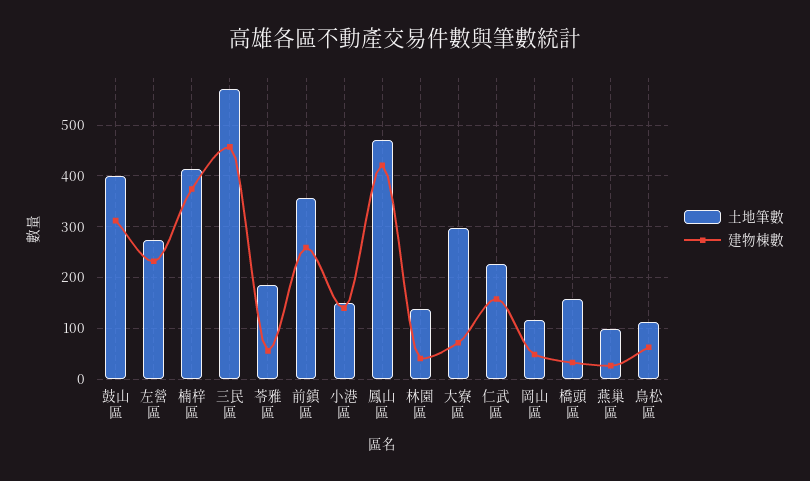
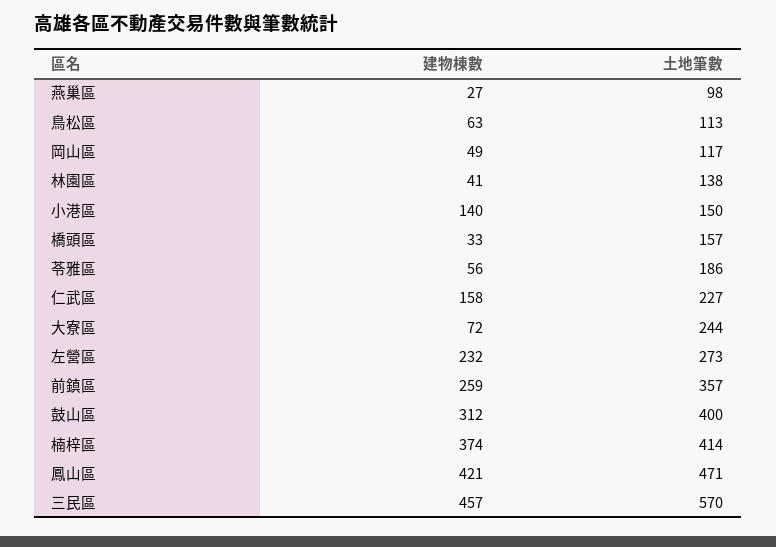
土地筆數, 大寮區: 300 -> 244

